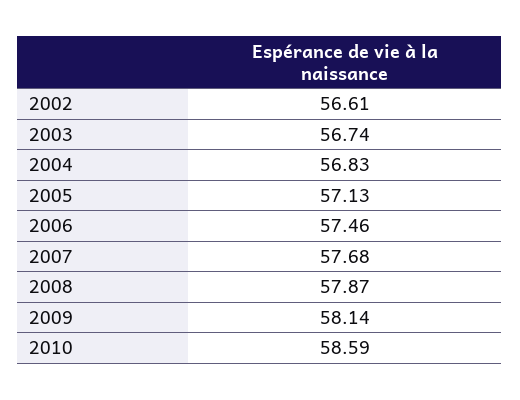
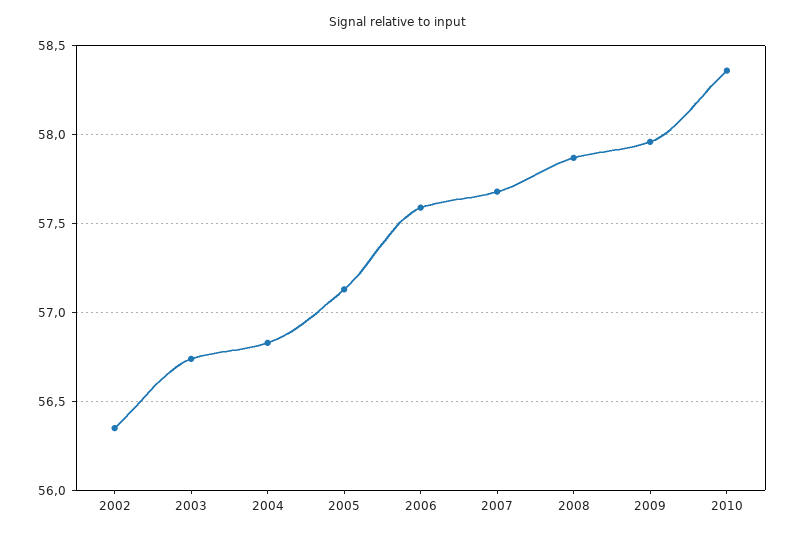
2002: 56.61 -> 56.35
2006: 57.46 -> 57.6
2009: 58.14 -> 57.95
2010: 58.59 -> 58.35

